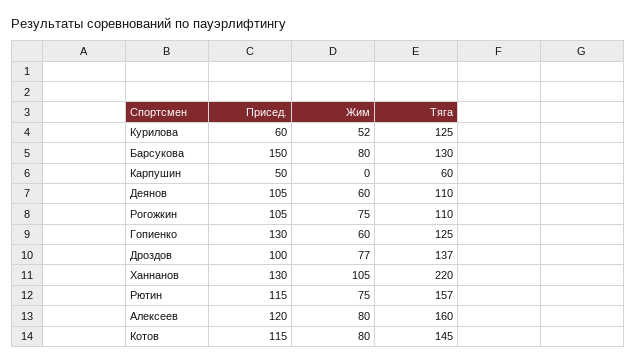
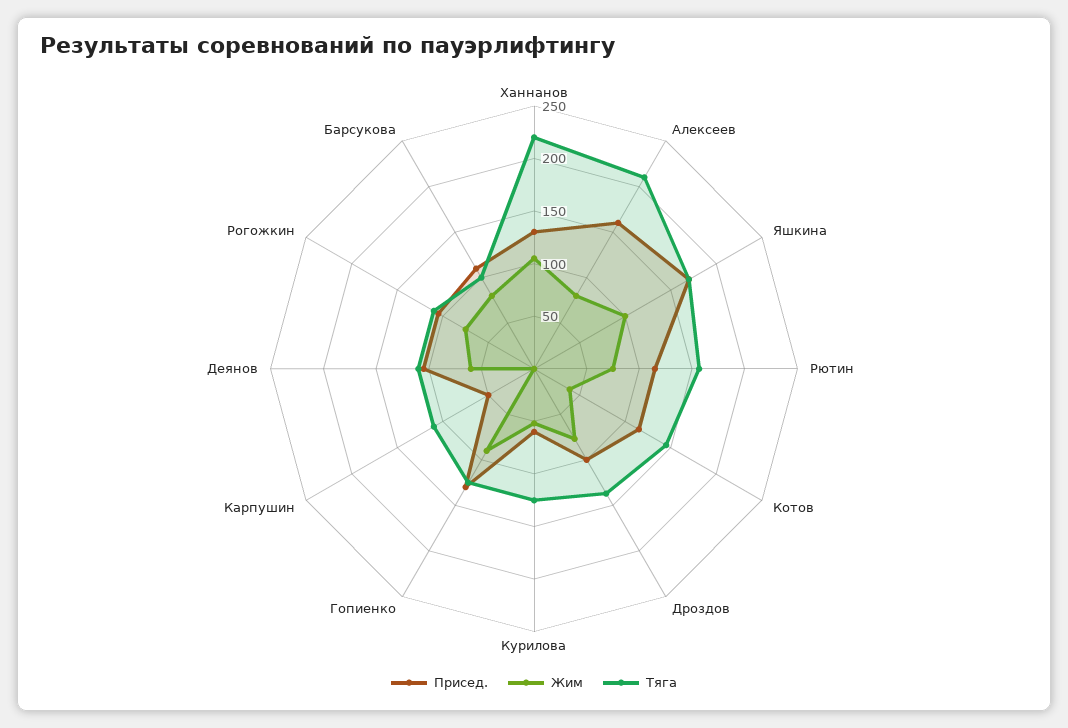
Присед., Барсукова: 150 -> 110
Тяга, Барсукова: 130 -> 100
Тяга, Карпушин: 60 -> 110
Жим, Гопиенко: 60 -> 90
Присед., Алексеев: 120 -> 160
Тяга, Алексеев: 160 -> 210
Жим, Котов: 80 -> 40
Присед., Яшкина: none -> 170
Жим, Яшкина: none -> 100
Тяга, Яшкина: none -> 170

